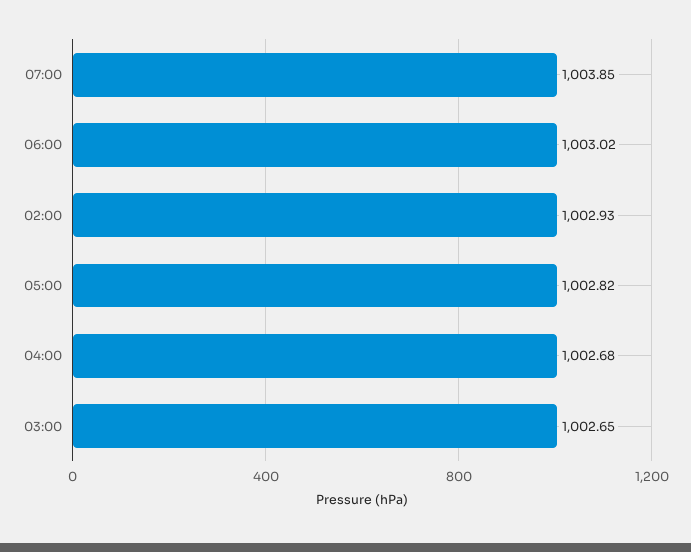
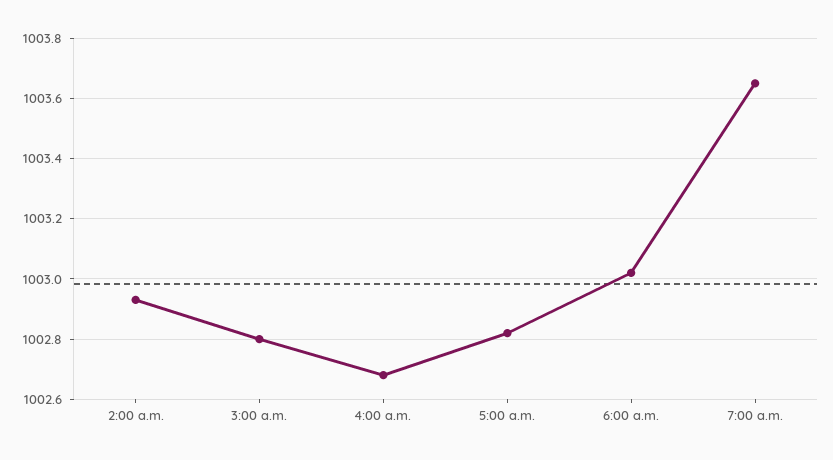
07:00: 1003.85 -> 1003.65
03:00: 1002.65 -> 1002.8

